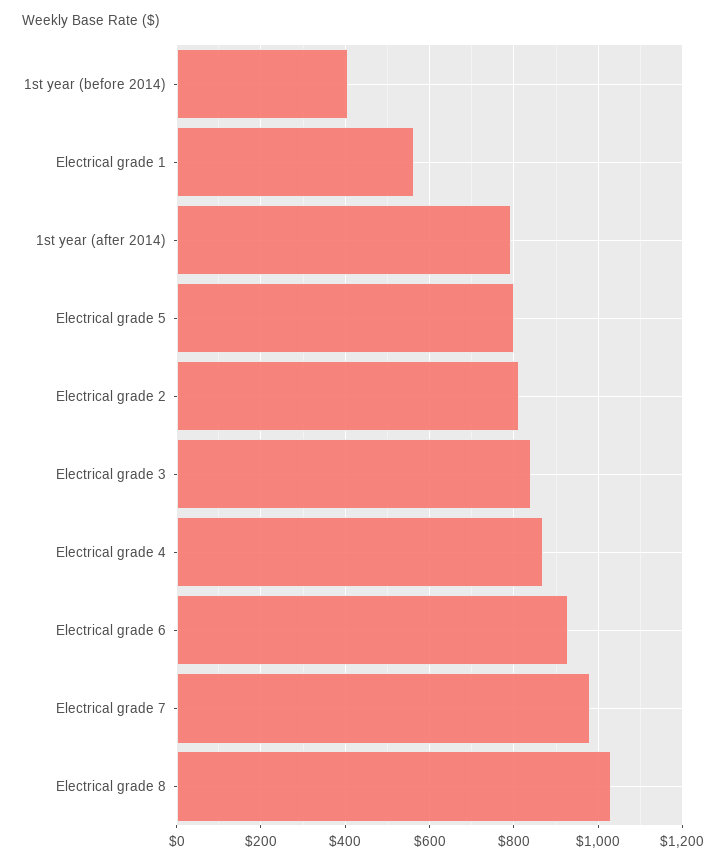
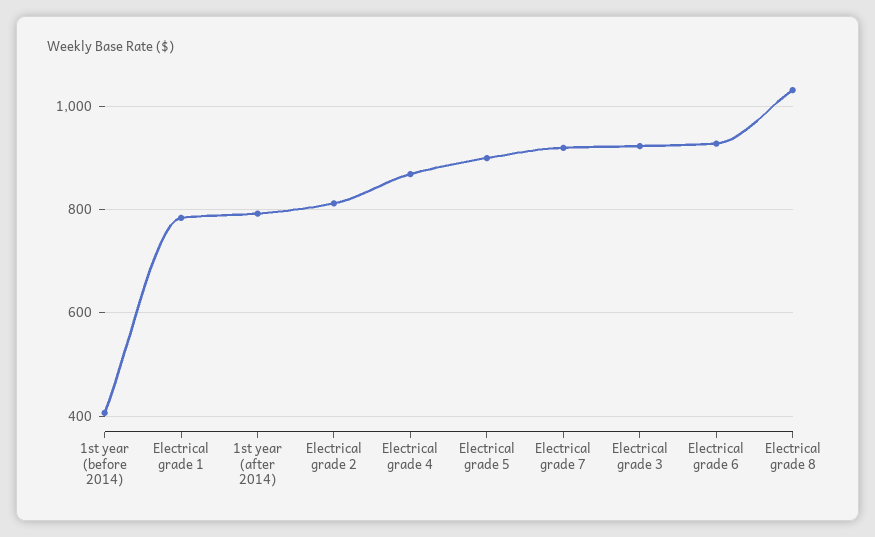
Electrical grade 1: 560 -> 780
Electrical grade 5: 800 -> 900
Electrical grade 3: 840 -> 920
Electrical grade 7: 980 -> 920

